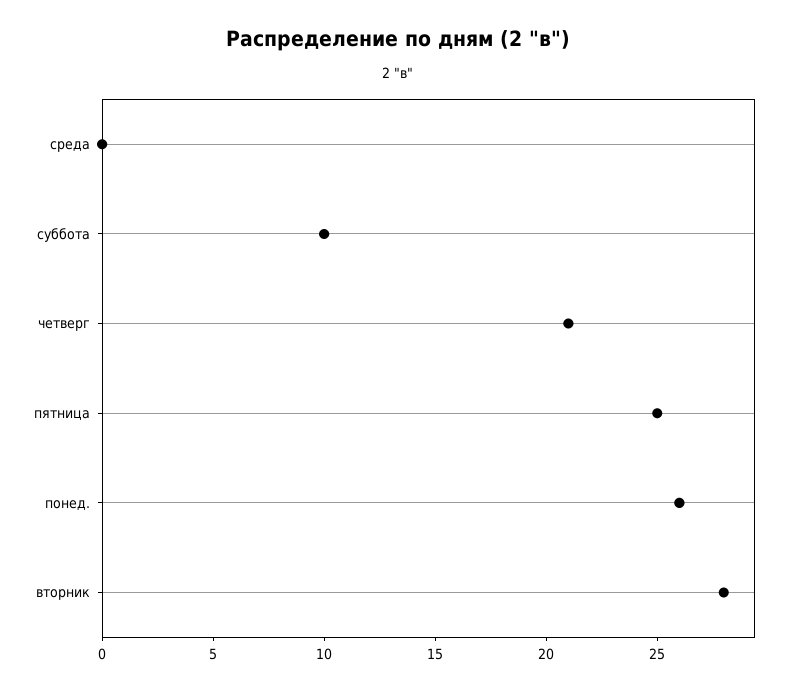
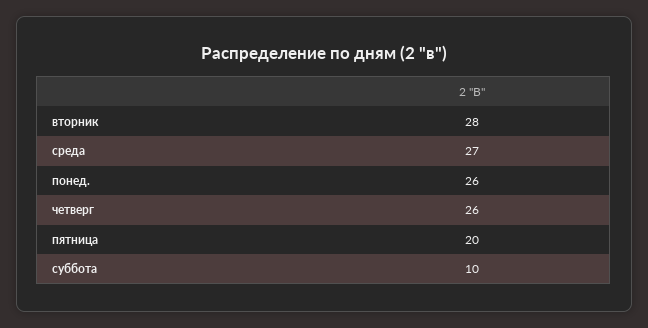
среда: 0 -> 27
четверг: 21 -> 26
пятница: 25 -> 20

